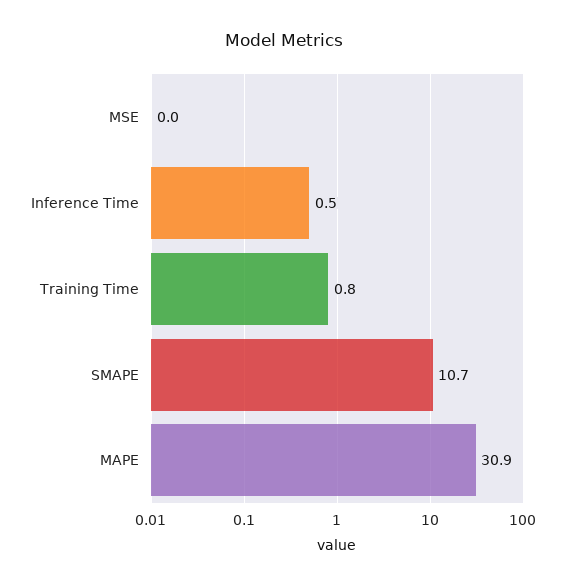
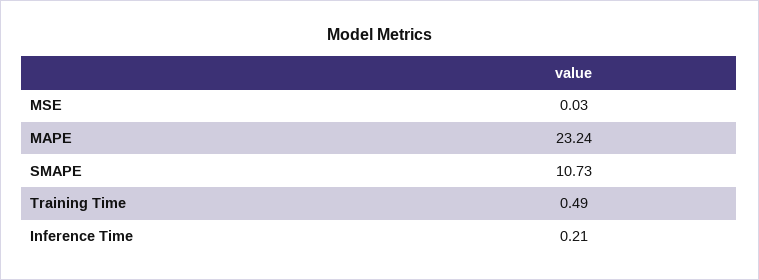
Inference Time: 0.5 -> 0.21
Training Time: 0.8 -> 0.49
MAPE: 30.9 -> 23.24

